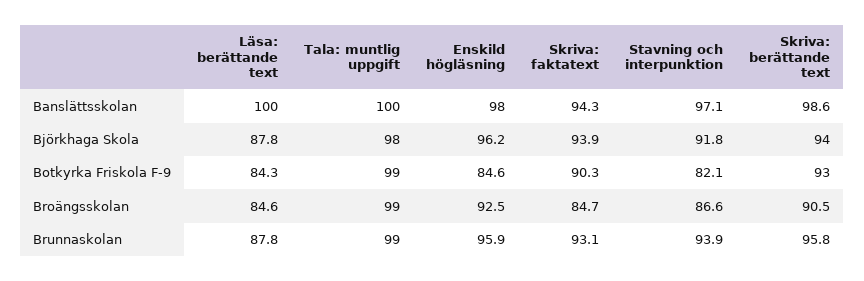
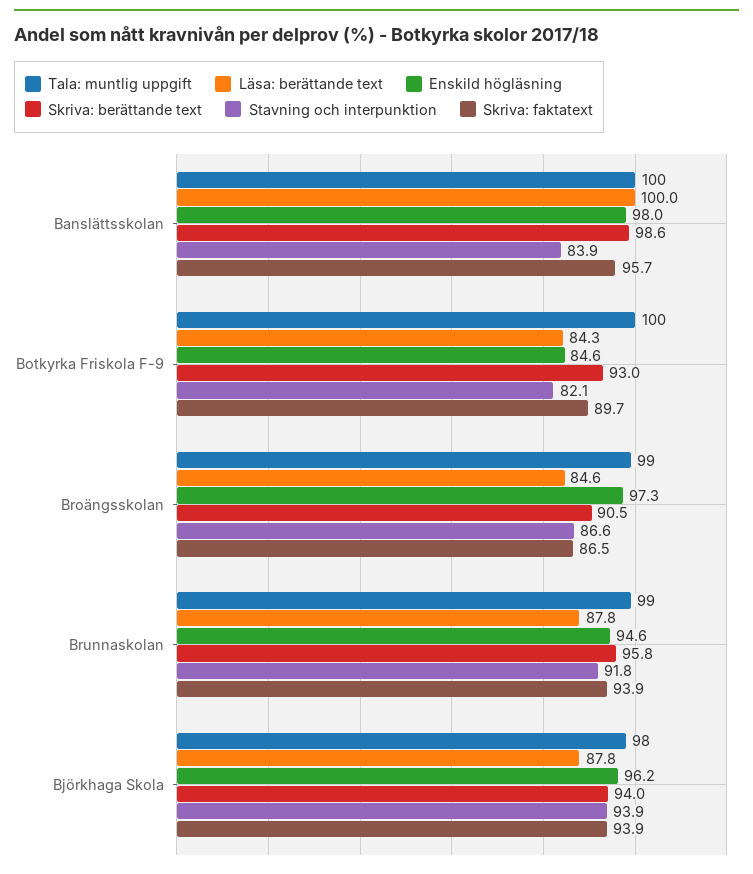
Skriva: faktatext, Banslättsskolan: 94.3 -> 95.7
Stavning och interpunktion, Banslättsskolan: 97.1 -> 83.9
Stavning och interpunktion, Björkhaga Skola: 91.8 -> 93.9
Tala: muntlig uppgift, Botkyrka Friskola F-9: 99 -> 100
Skriva: faktatext, Botkyrka Friskola F-9: 90.3 -> 89.7
Enskild högläsning, Broängsskolan: 92.5 -> 97.3
Skriva: faktatext, Broängsskolan: 84.7 -> 86.5
Enskild högläsning, Brunnaskolan: 95.9 -> 94.6
Skriva: faktatext, Brunnaskolan: 93.1 -> 93.9
Stavning och interpunktion, Brunnaskolan: 93.9 -> 91.8

